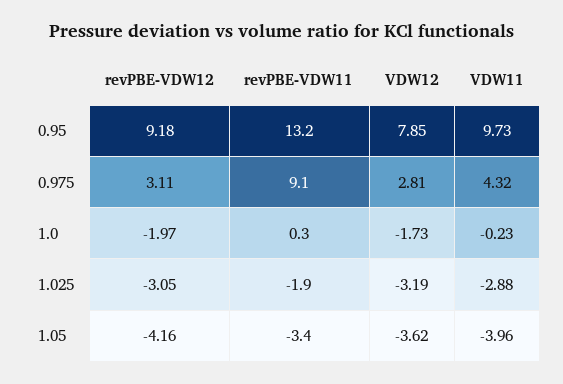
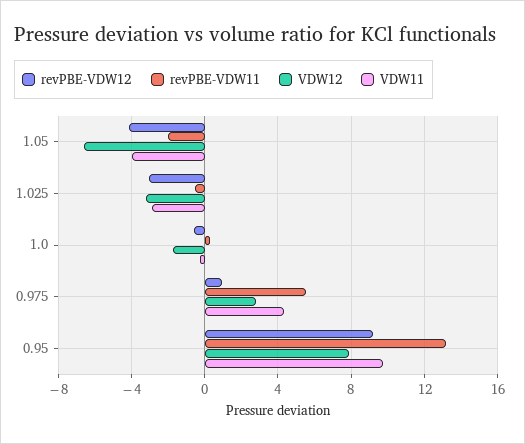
revPBE-VDW12, 0.975: 3.11 -> 1
revPBE-VDW11, 0.975: 9.1 -> 5.5
revPBE-VDW12, 1.0: -1.97 -> -0.5
revPBE-VDW11, 1.025: -1.9 -> -0.5
revPBE-VDW11, 1.05: -3.4 -> -2
VDW12, 1.05: -3.62 -> -6.5

